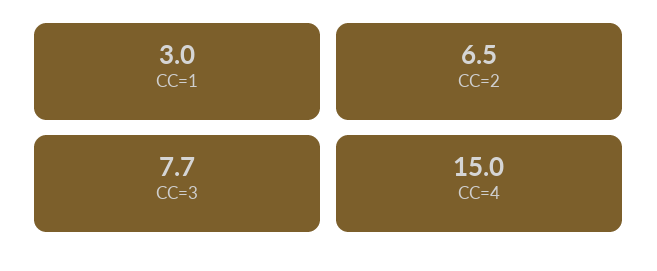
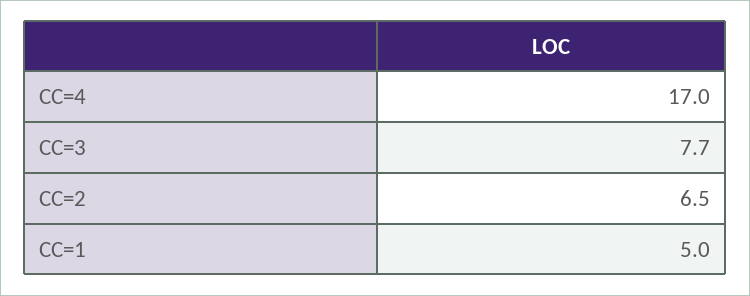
CC=1: 3 -> 5
CC=4: 15 -> 17

